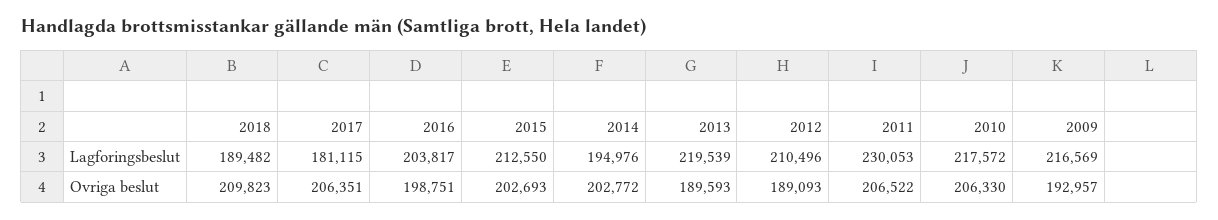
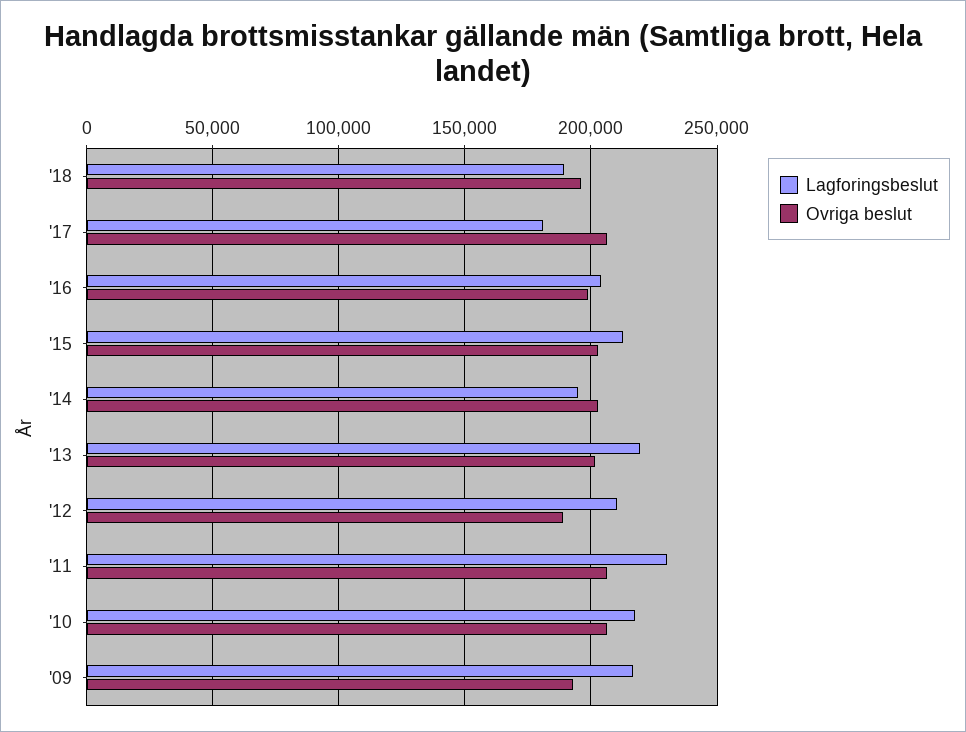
Ovriga beslut, 2018: 209823 -> 195000
Ovriga beslut, 2013: 189593 -> 200000

